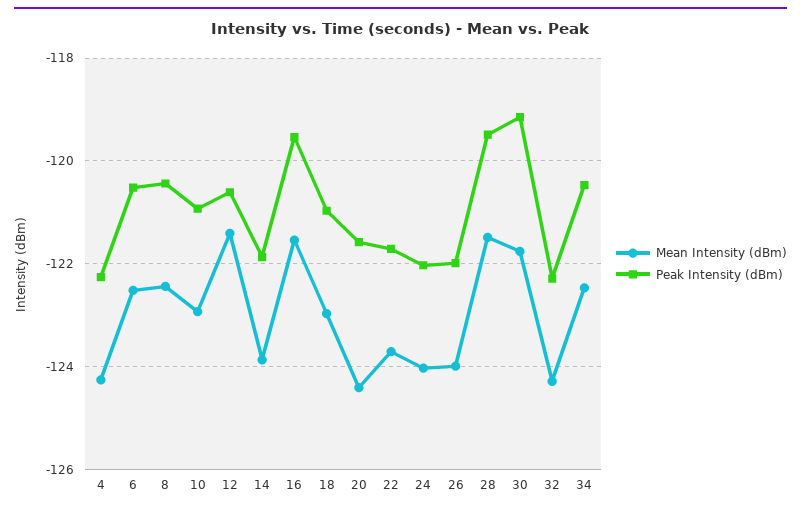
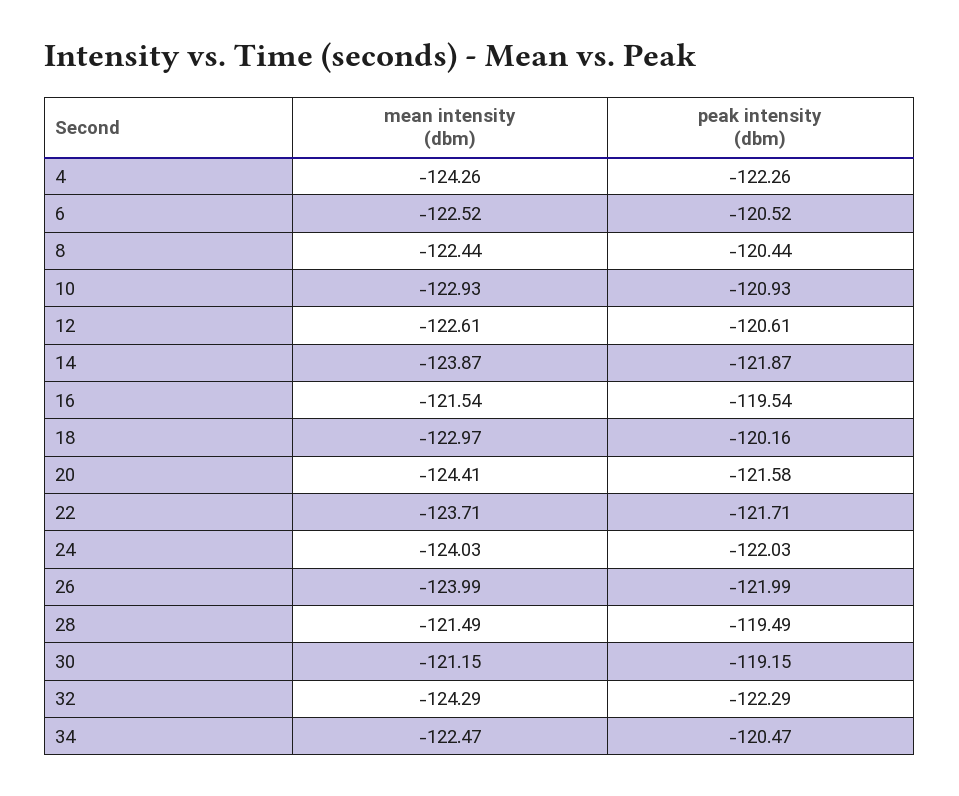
Mean Intensity (dBm), 12: -121.4 -> -122.61
Peak Intensity (dBm), 18: -121 -> -120.16
Mean Intensity (dBm), 30: -121.8 -> -121.15

